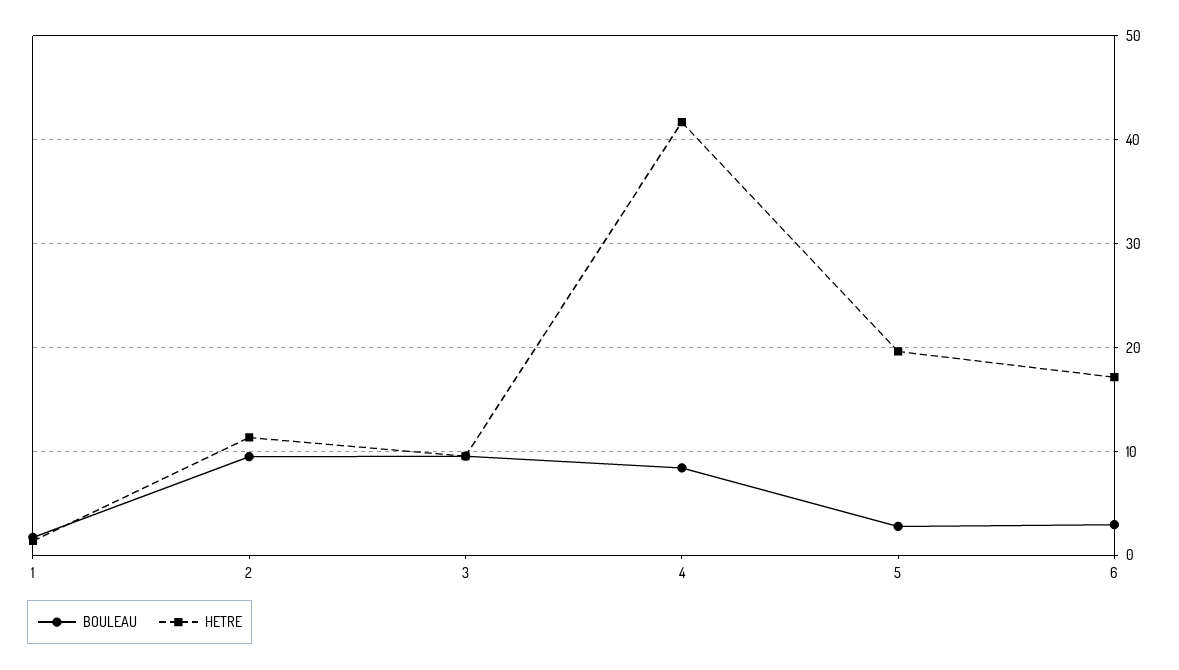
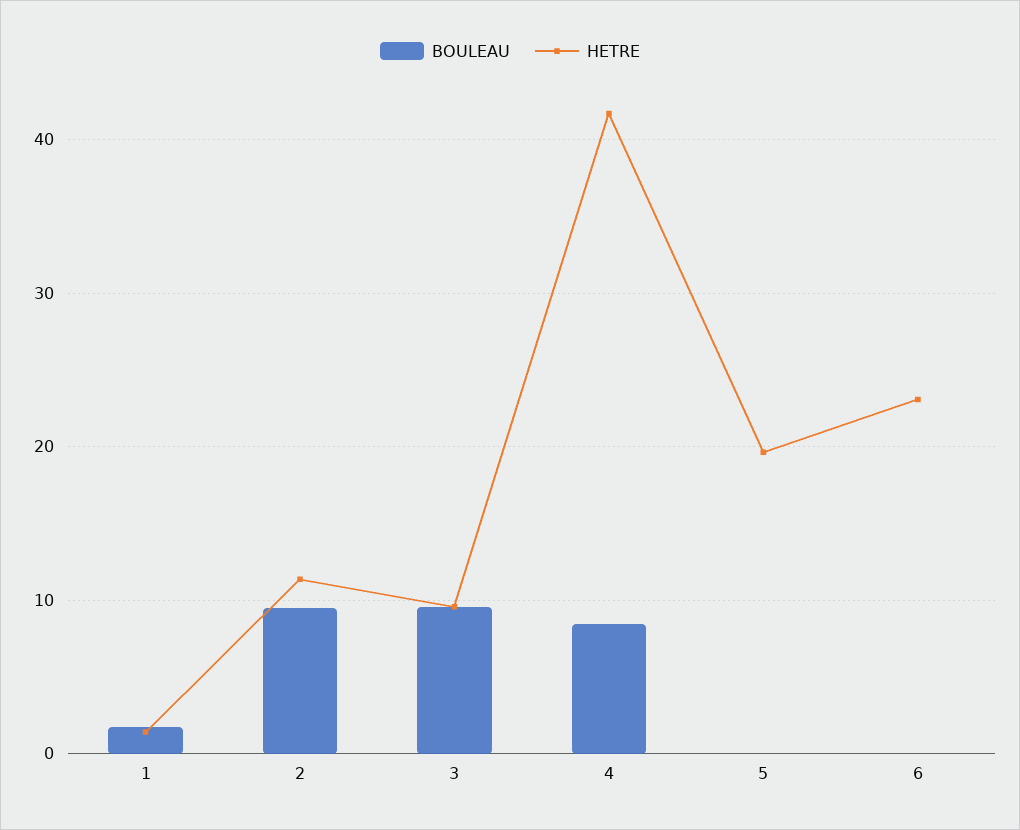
BOULEAU, 5: 3 -> 0
BOULEAU, 6: 3 -> 0
HETRE, 6: 17 -> 23

